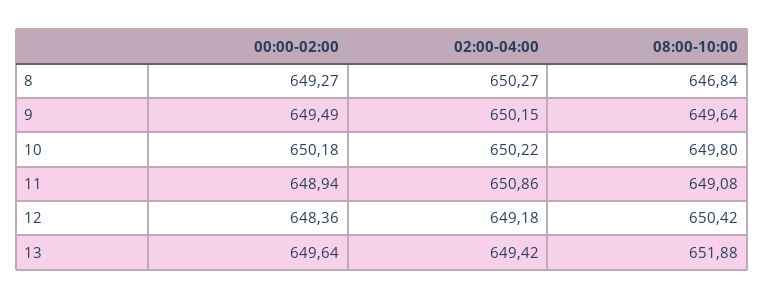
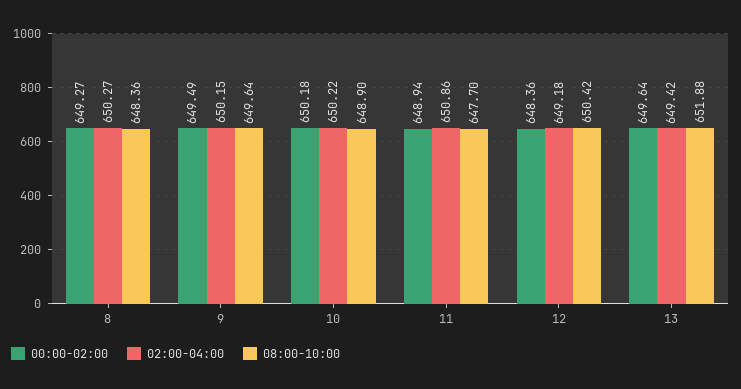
08:00-10:00, 8: 646.84 -> 648.36
08:00-10:00, 10: 649.8 -> 648.9
08:00-10:00, 11: 649.08 -> 647.7

